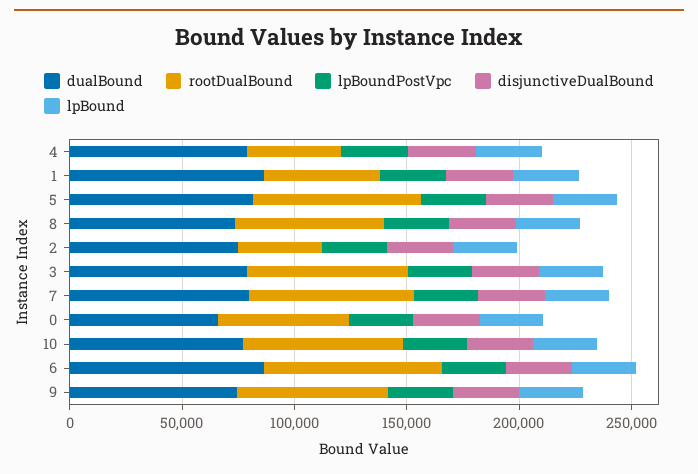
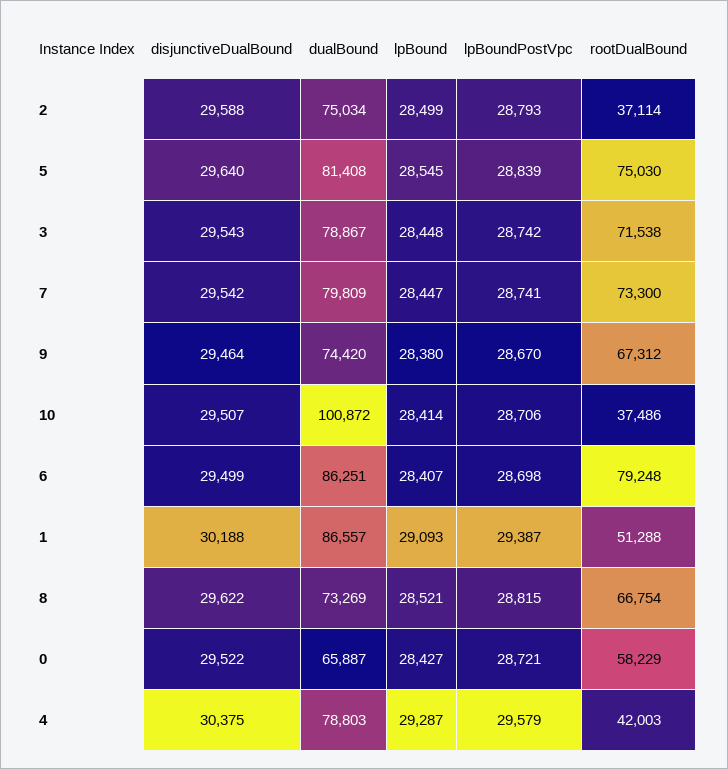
dualBound, 10: 80000 -> 100872
rootDualBound, 10: 70000 -> 37486

